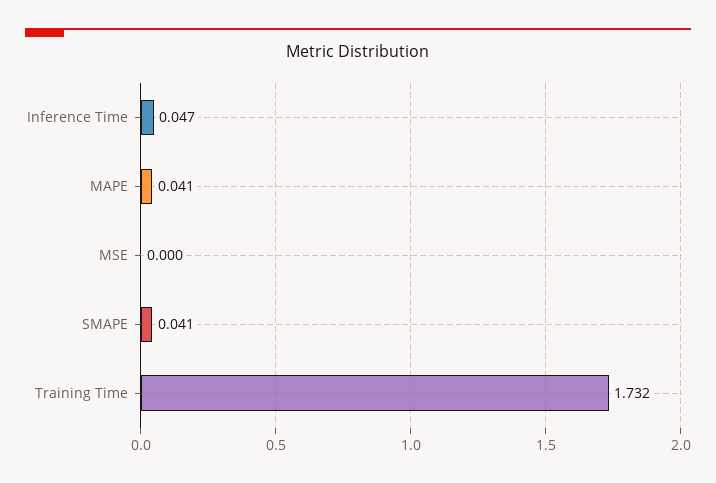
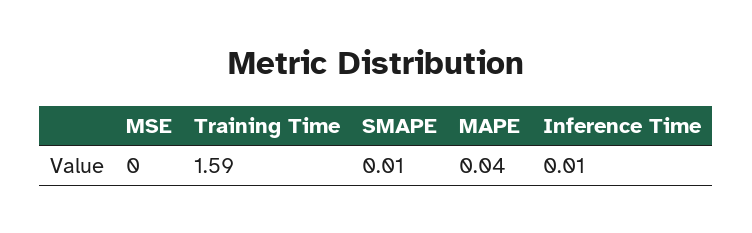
Inference Time: 0.047 -> 0.01
SMAPE: 0.041 -> 0.01
Training Time: 1.732 -> 1.59

